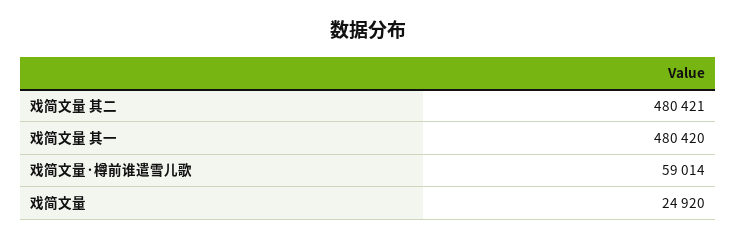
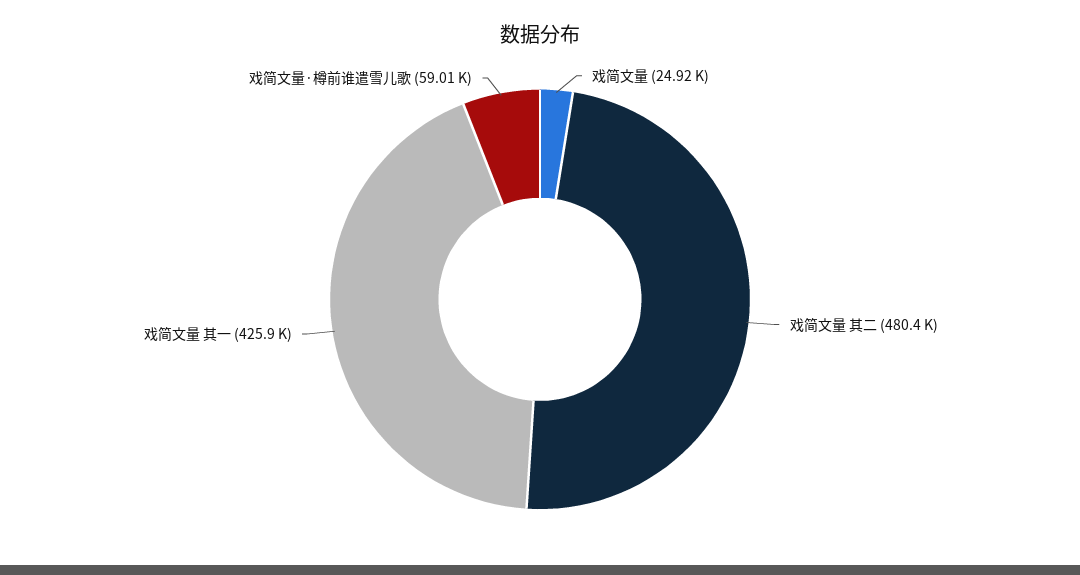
戏简文量 其一: 480420 -> 425900

